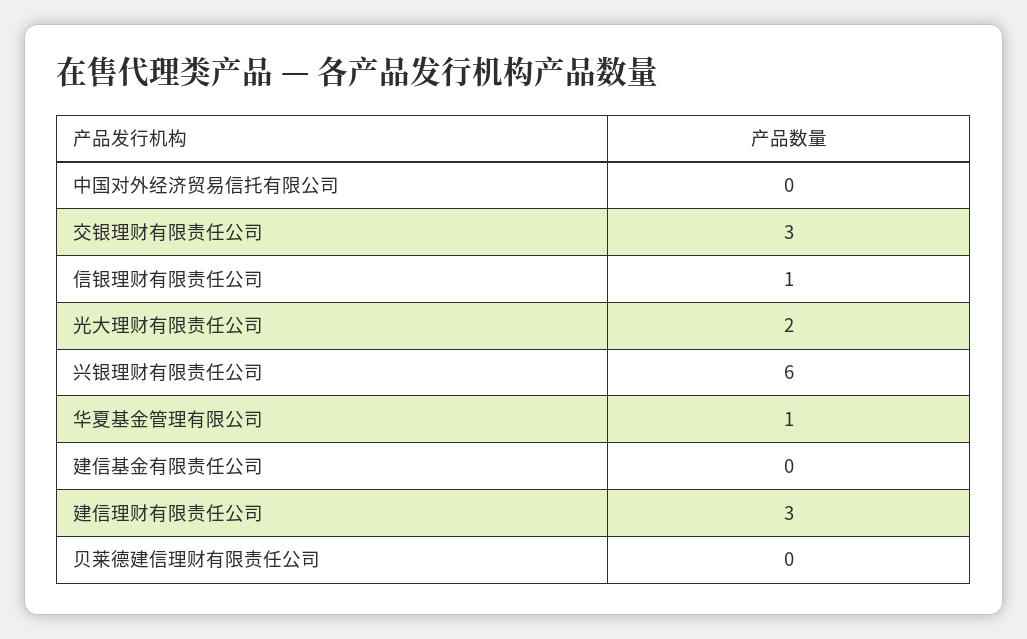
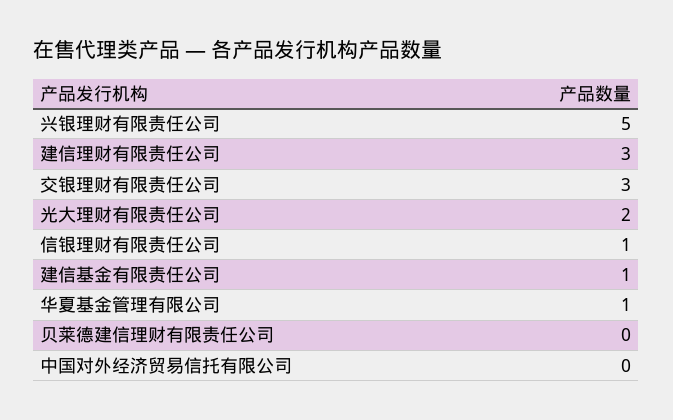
兴银理财有限责任公司: 6 -> 5
建信基金有限责任公司: 0 -> 1

